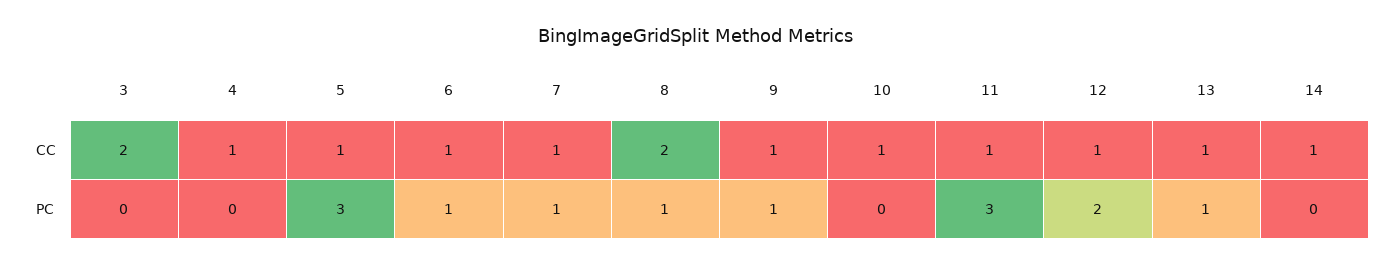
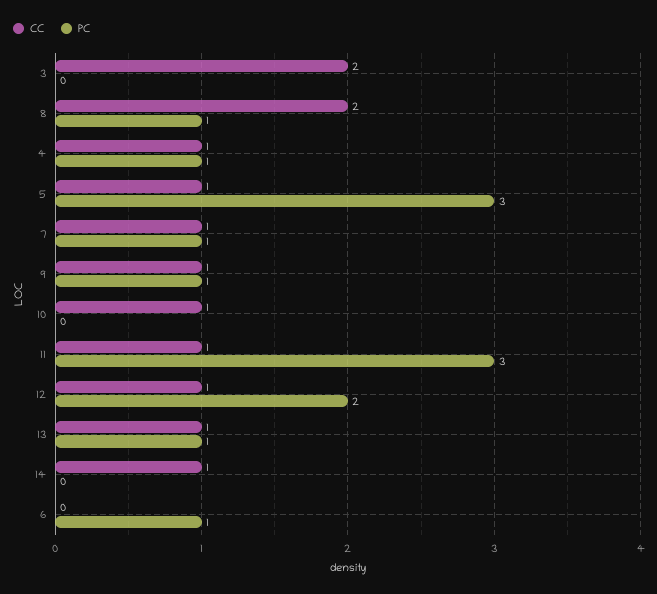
CC, 6: 1 -> 0
PC, 4: 0 -> 1

